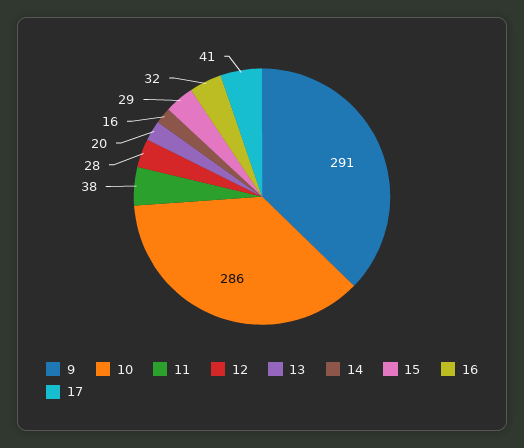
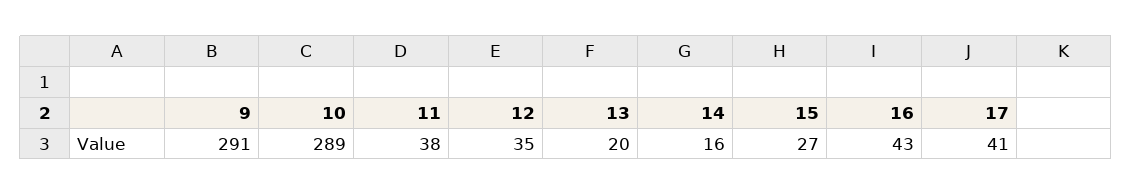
10: 286 -> 289
12: 28 -> 35
15: 29 -> 27
16: 32 -> 43

